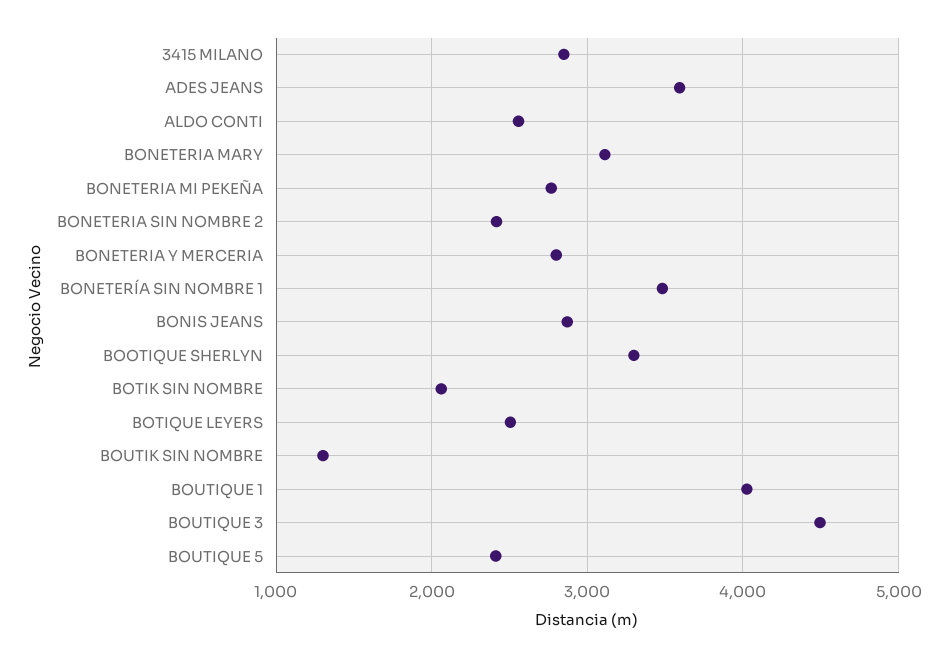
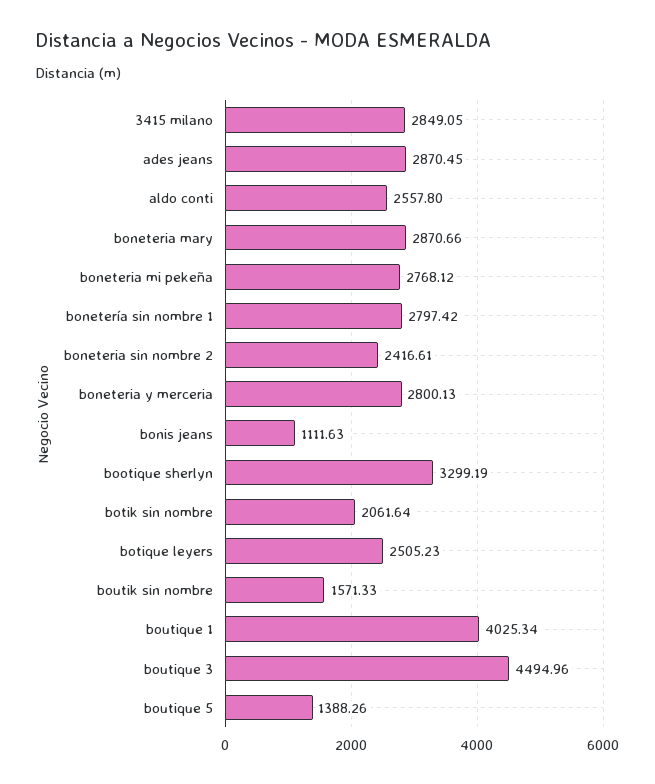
ADES JEANS: 3600 -> 2870.45
BONETERIA MARY: 3100 -> 2870.66
BONETERÍA SIN NOMBRE 1: 3500 -> 2797.42
BONIS JEANS: 2900 -> 1111.63
BOUTIK SIN NOMBRE: 1300 -> 1571.33
BOUTIQUE 5: 2400 -> 1388.26

